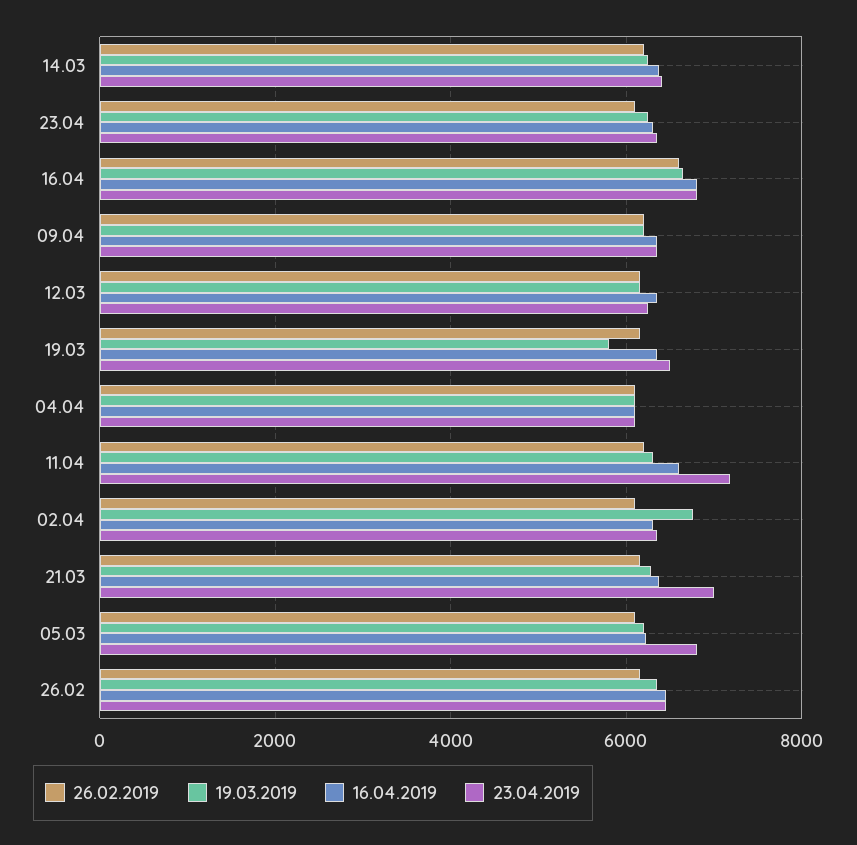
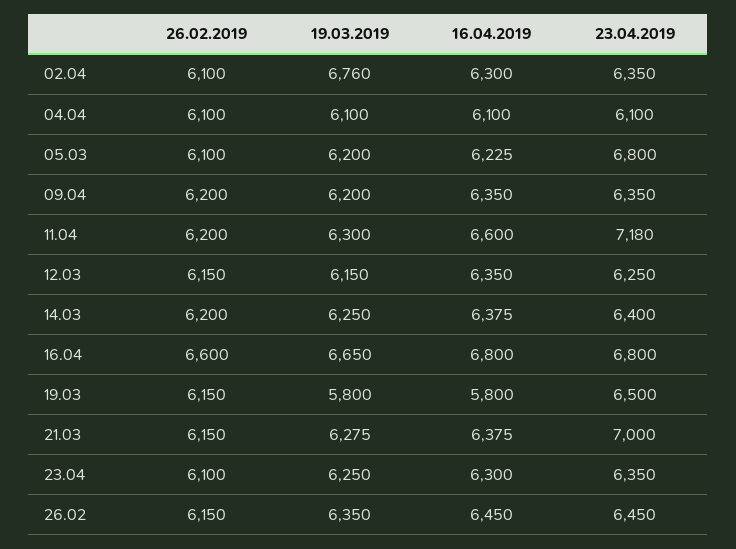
16.04.2019, 19.03: 6400 -> 5800

